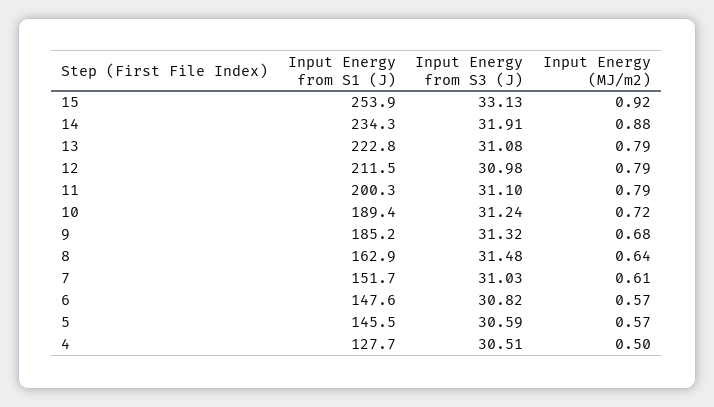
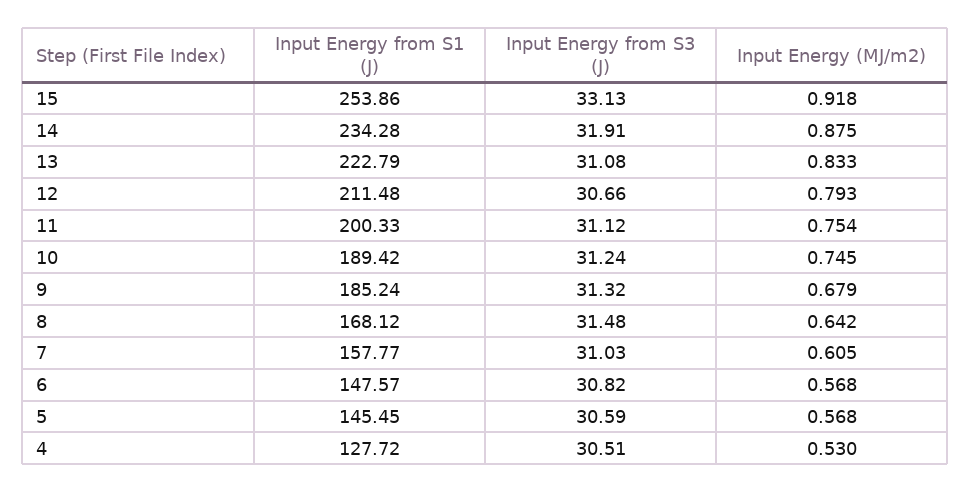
Input Energy (MJ/m2), 13: 0.79 -> 0.833
Input Energy from S3 (J), 12: 30.98 -> 30.66
Input Energy from S3 (J), 11: 31.1 -> 31.12
Input Energy (MJ/m2), 11: 0.79 -> 0.754
Input Energy (MJ/m2), 10: 0.72 -> 0.745
Input Energy from S1 (J), 8: 162.9 -> 168.12
Input Energy from S1 (J), 7: 151.7 -> 157.77
Input Energy (MJ/m2), 4: 0.5 -> 0.53

